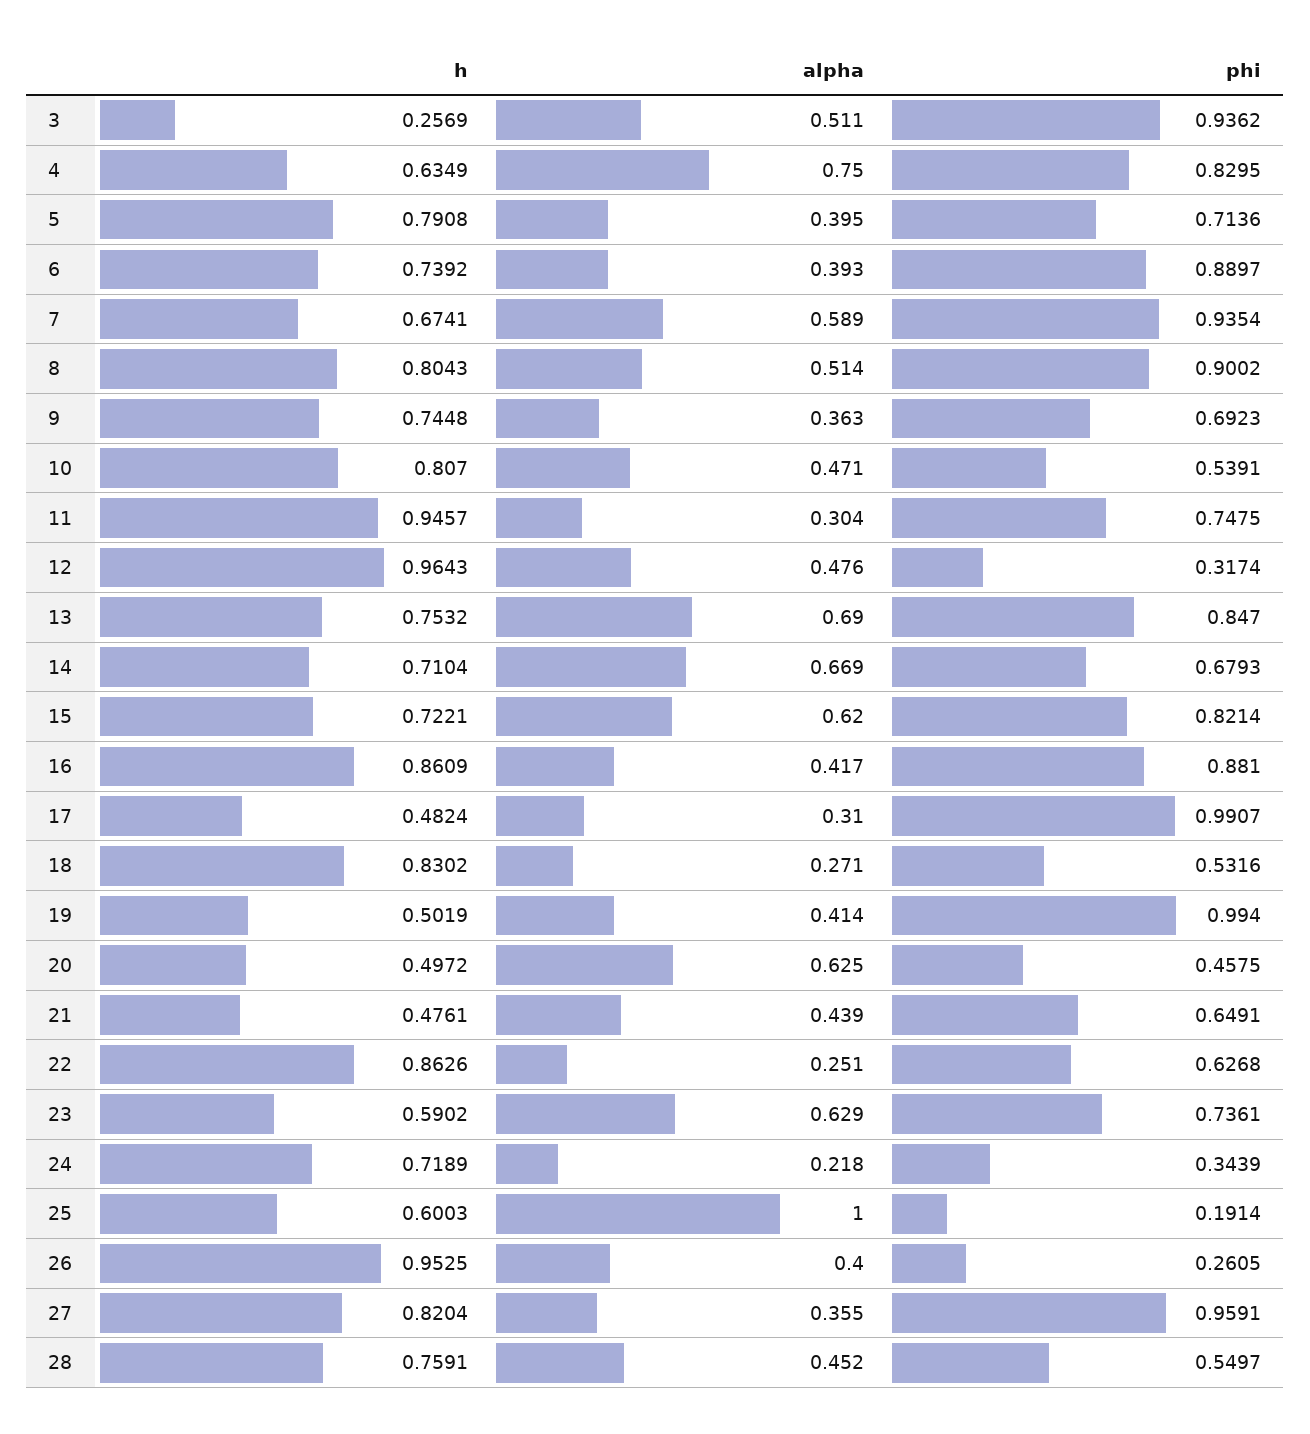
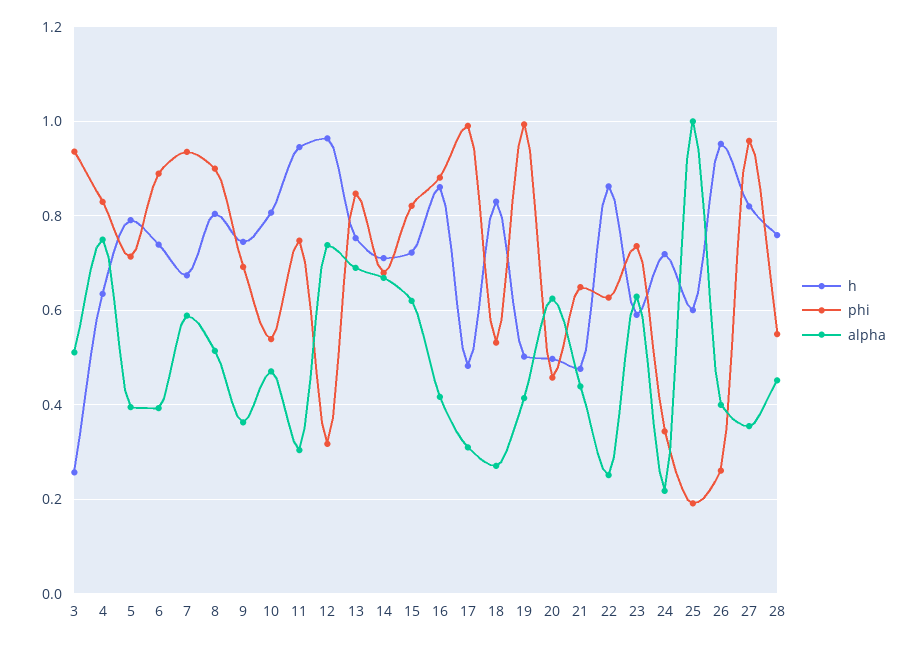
alpha, 12: 0.476 -> 0.74

